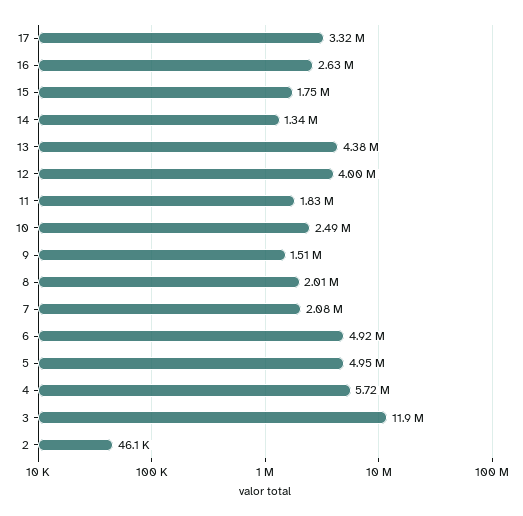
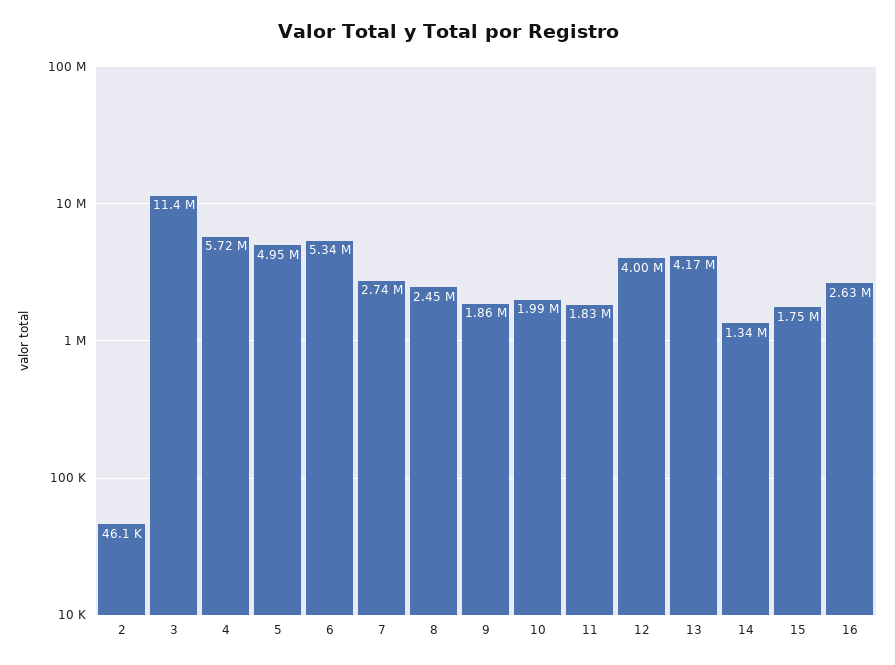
17: 3320000 -> none
13: 4380000 -> 4170000
10: 2490000 -> 1990000
9: 1510000 -> 1860000
8: 2010000 -> 2450000
7: 2080000 -> 2740000
6: 4920000 -> 5340000
3: 11900000 -> 11400000

